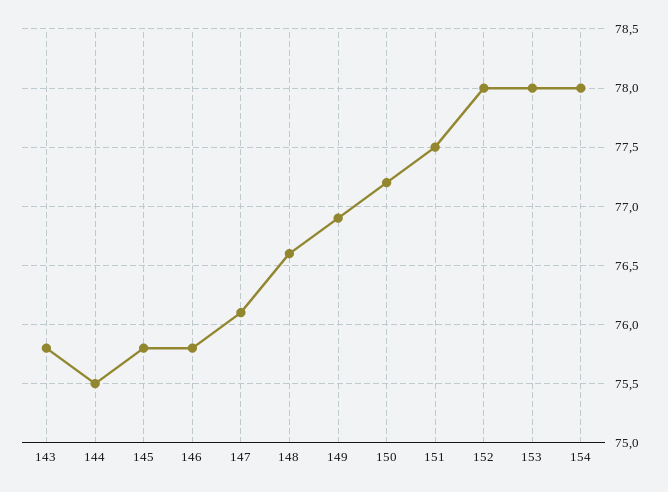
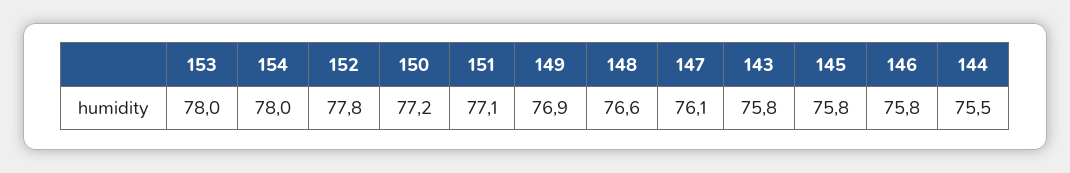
151: 77.5 -> 77.1
152: 78 -> 77.8

